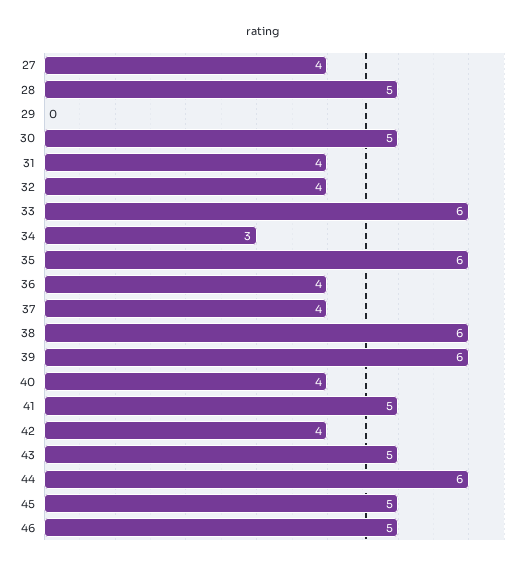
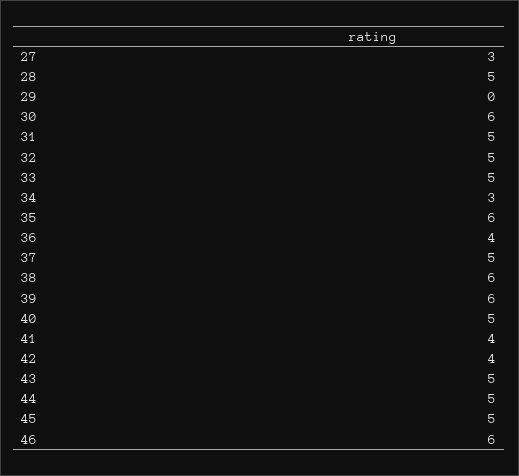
27: 4 -> 3
30: 5 -> 6
31: 4 -> 5
32: 4 -> 5
33: 6 -> 5
37: 4 -> 5
40: 4 -> 5
41: 5 -> 4
44: 6 -> 5
46: 5 -> 6

